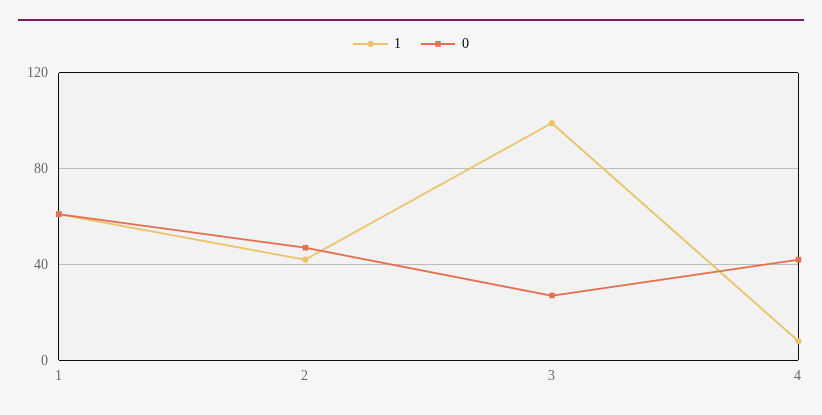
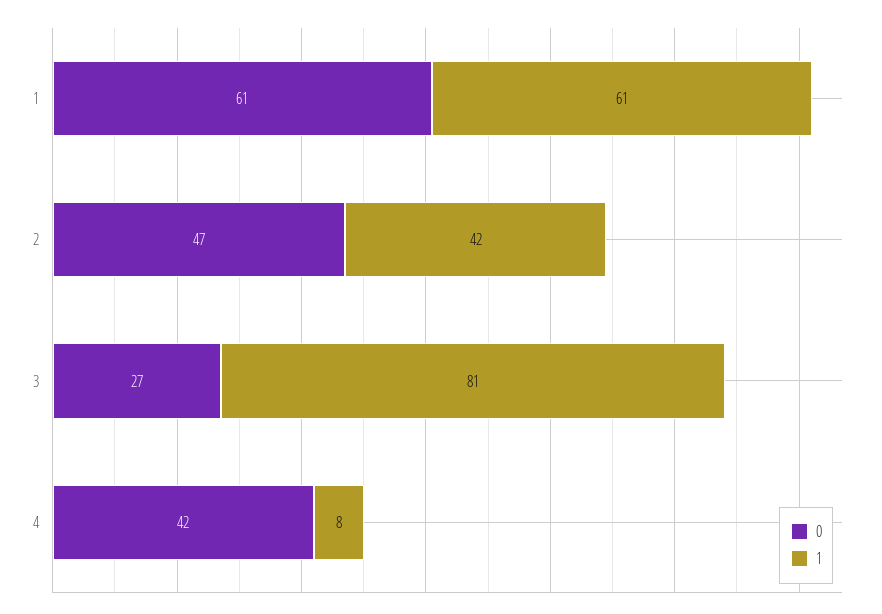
1, 3: 100 -> 81

